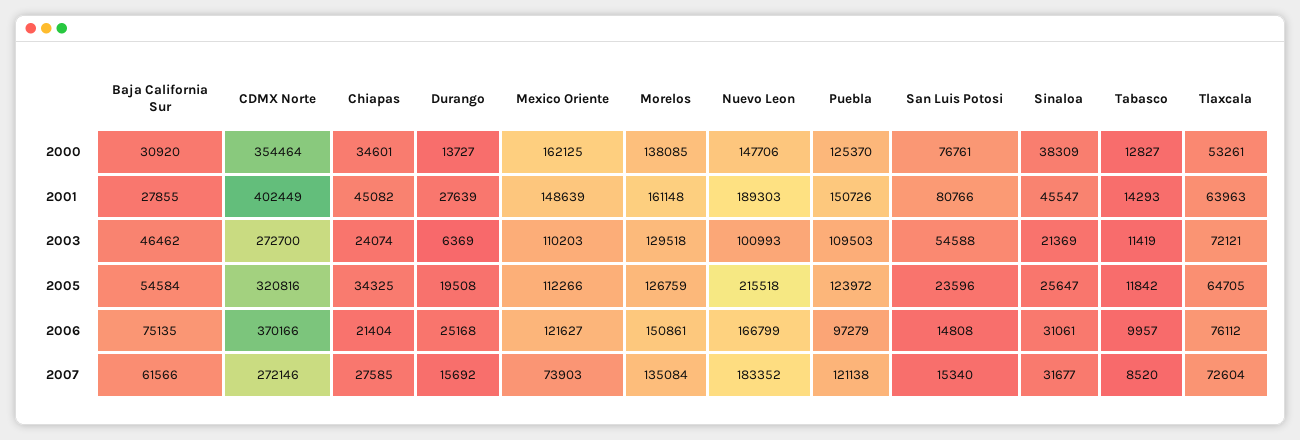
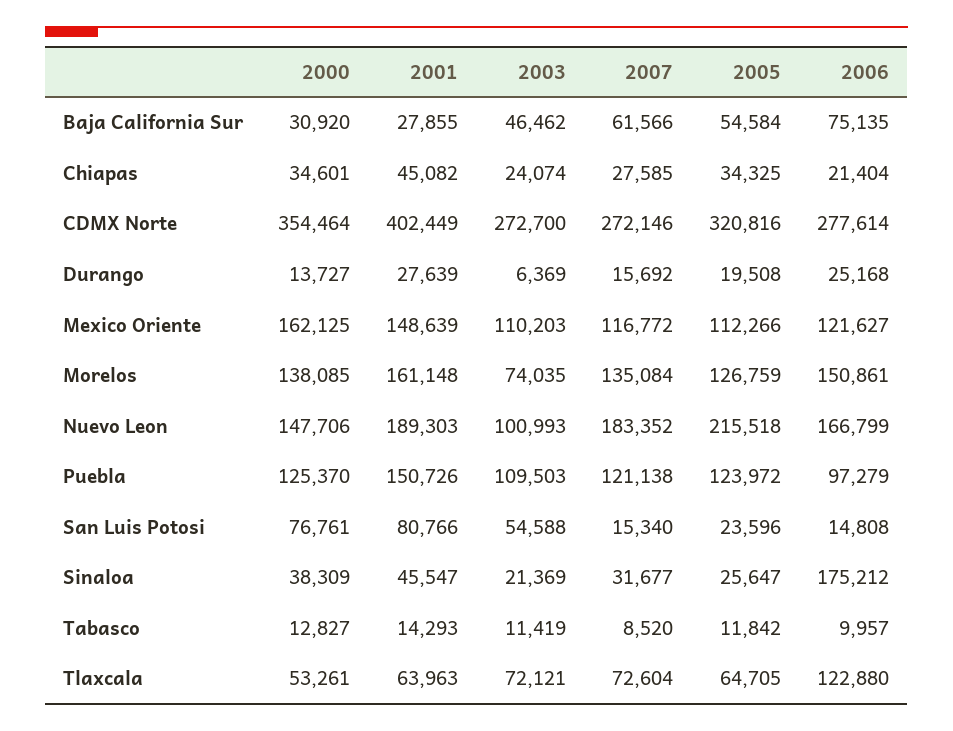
Morelos, 2003: 129518 -> 74035
CDMX Norte, 2006: 370166 -> 277614
Sinaloa, 2006: 31061 -> 175212
Tlaxcala, 2006: 76112 -> 122880
Mexico Oriente, 2007: 73903 -> 116772

